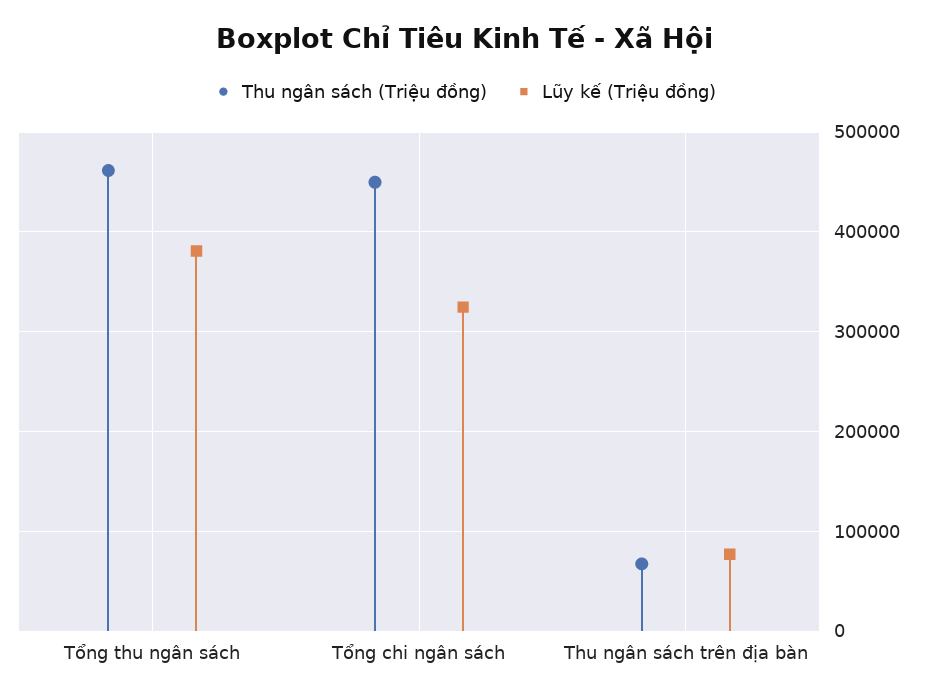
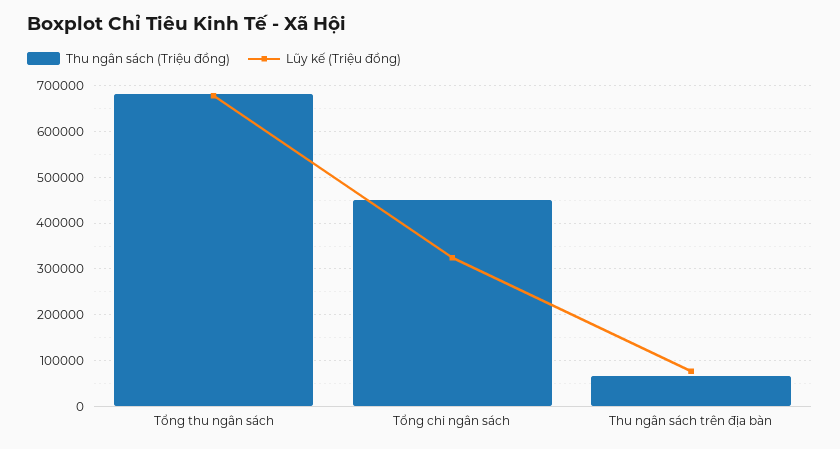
Thu ngân sách (Triệu đồng), Tổng thu ngân sách: 460000 -> 680000
Lũy kế (Triệu đồng), Tổng thu ngân sách: 380000 -> 680000

